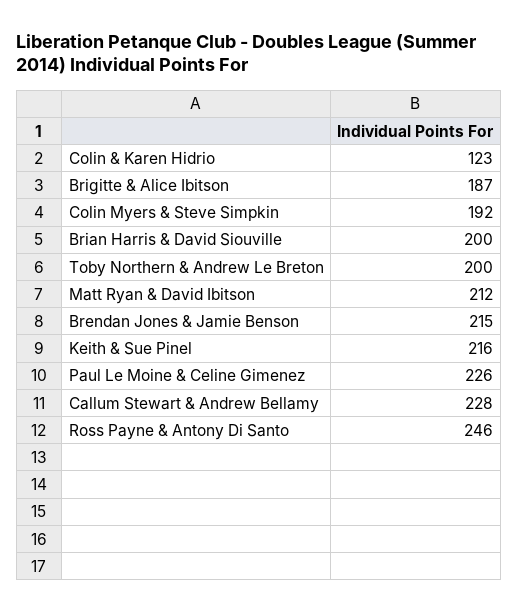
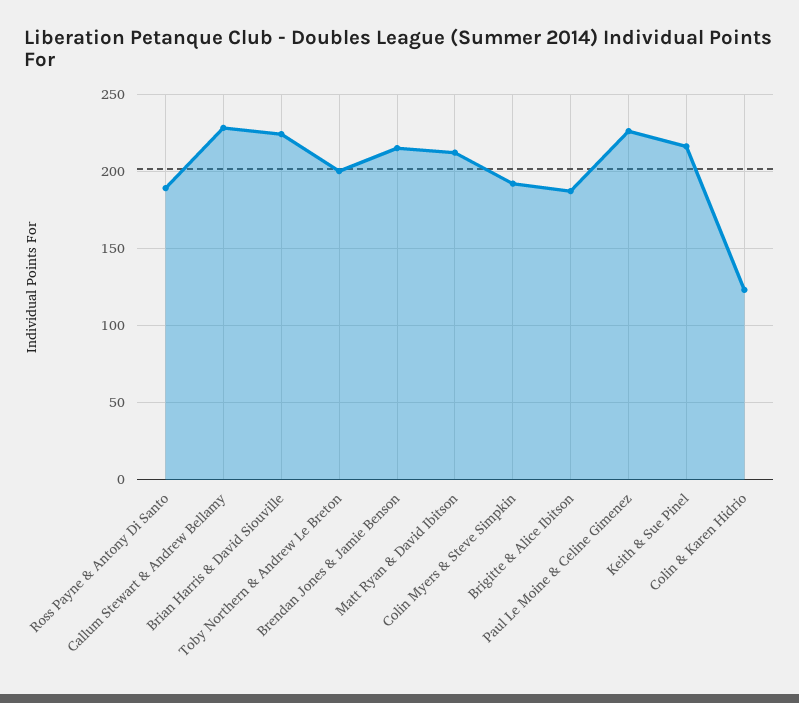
Brian Harris & David Siouville: 200 -> 225
Ross Payne & Antony Di Santo: 246 -> 190

